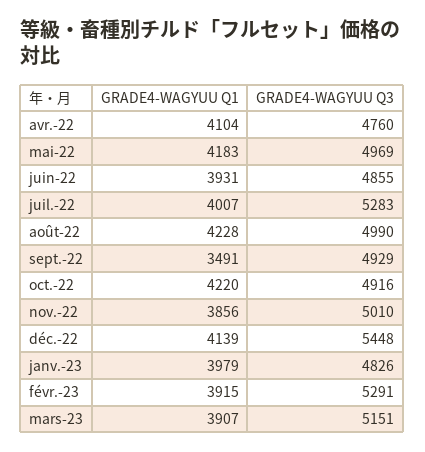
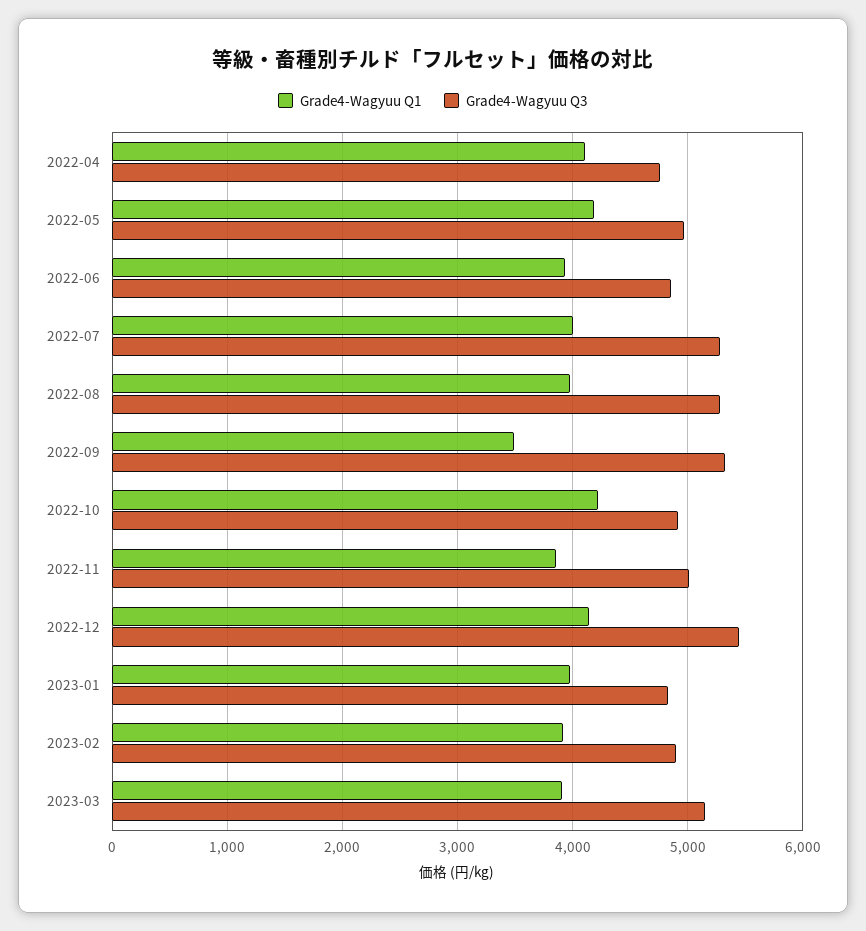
GRADE4-WAGYUU Q1, août-22: 4228 -> 4000
GRADE4-WAGYUU Q3, août-22: 4990 -> 5300
GRADE4-WAGYUU Q3, sept.-22: 4929 -> 5300
GRADE4-WAGYUU Q3, févr.-23: 5291 -> 4900

